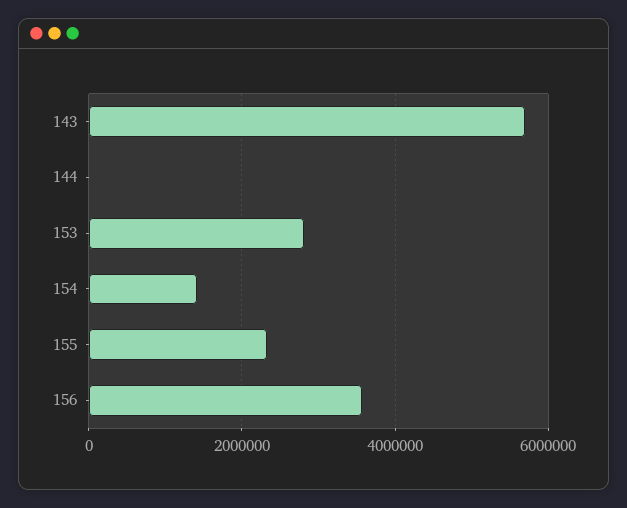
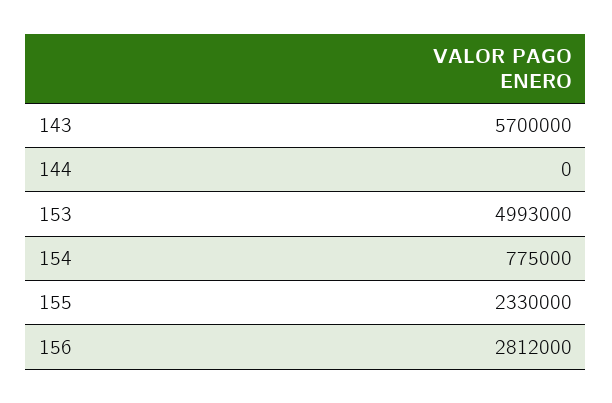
153: 2800000 -> 4993000
154: 1400000 -> 775000
156: 3600000 -> 2812000

